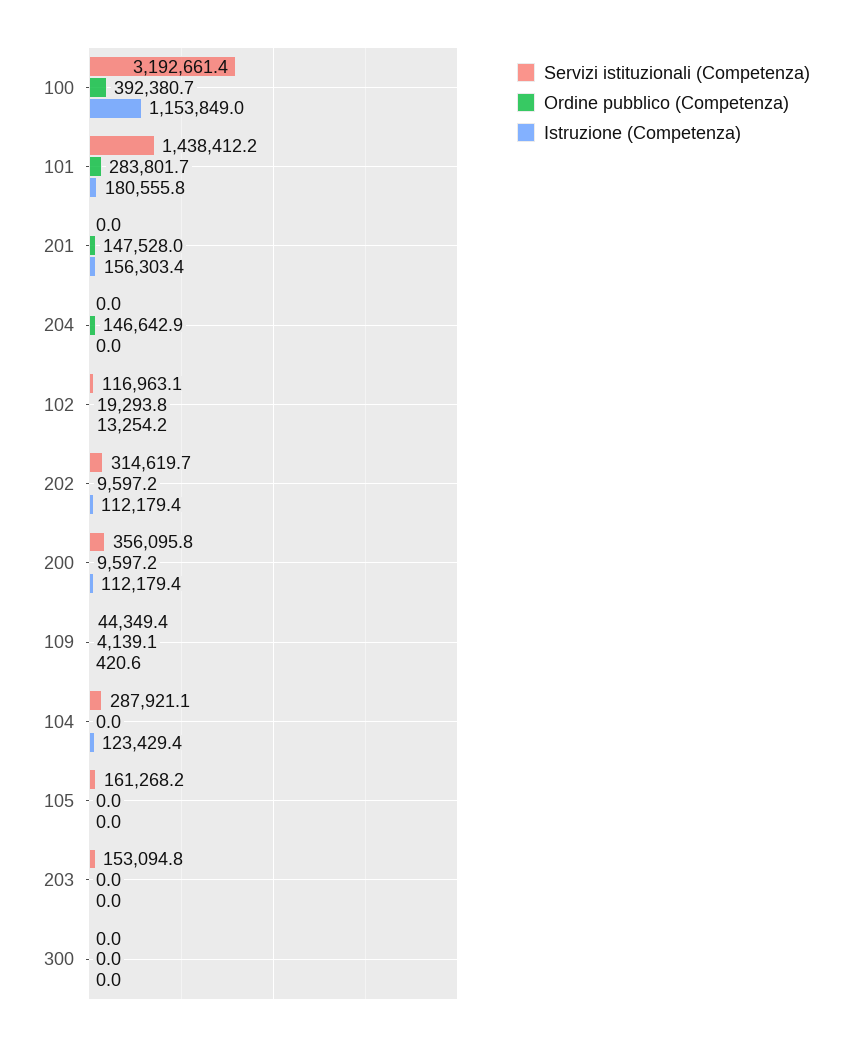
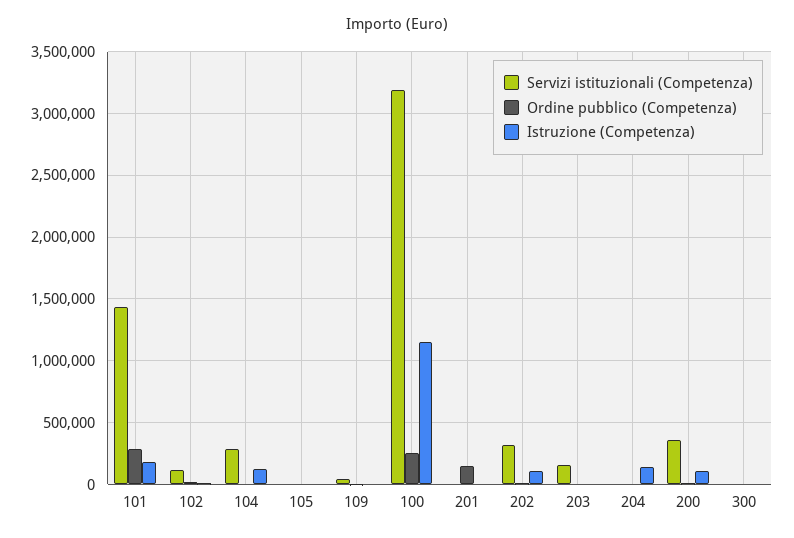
Ordine pubblico (Competenza), 100: 392380.7 -> 250000
Istruzione (Competenza), 201: 156303.4 -> 0
Ordine pubblico (Competenza), 204: 146642.9 -> 0
Istruzione (Competenza), 204: 0 -> 150000
Servizi istituzionali (Competenza), 105: 161268.2 -> 0

